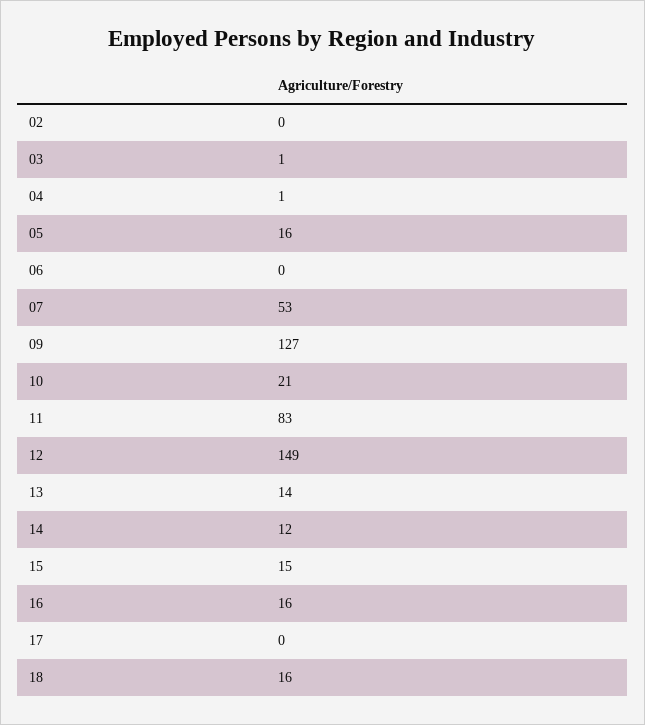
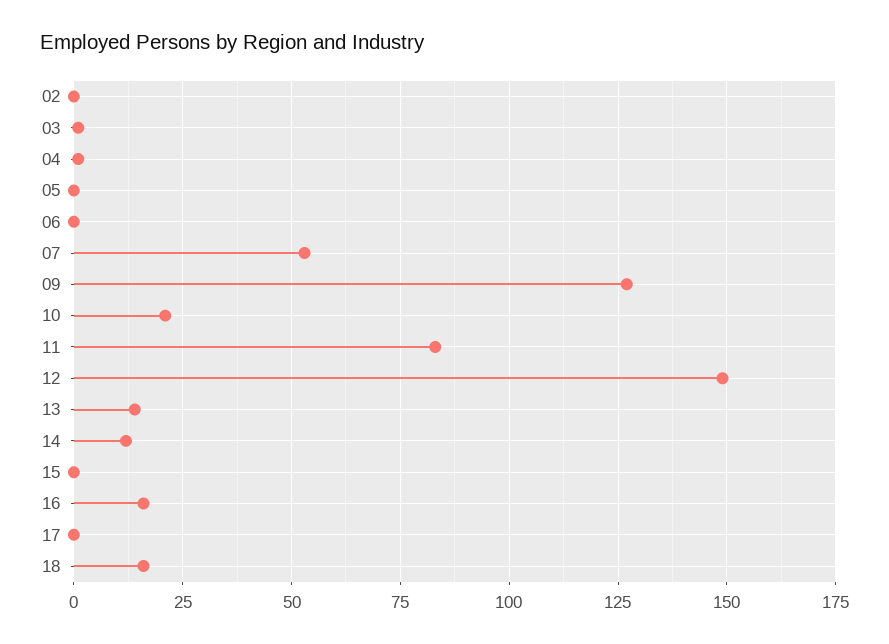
05: 16 -> 0
15: 15 -> 0

